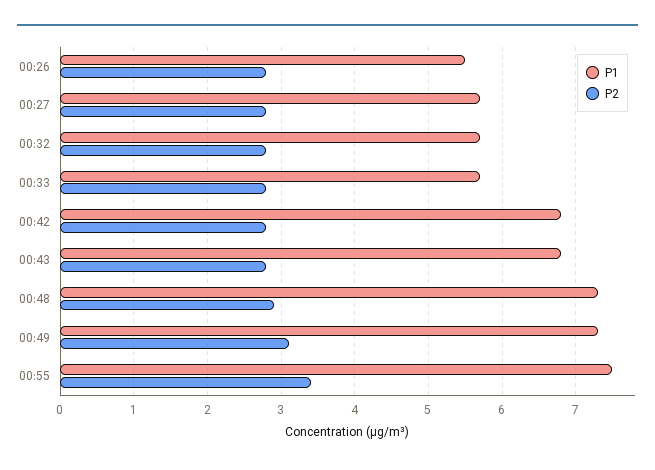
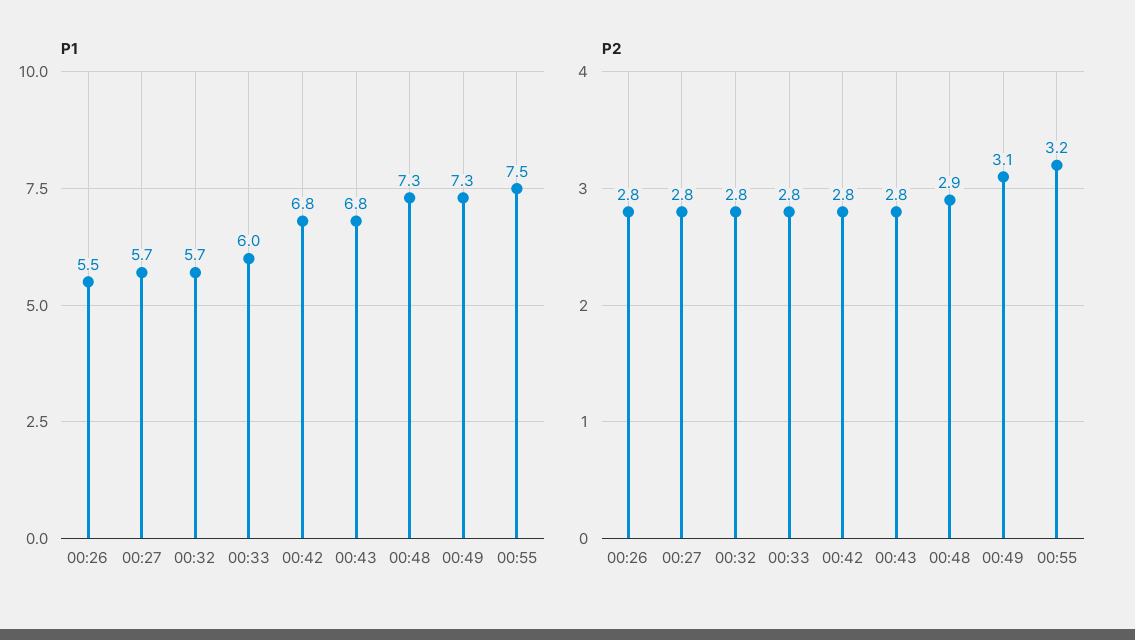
P1, 00:33: 5.7 -> 6
P2, 00:55: 3.4 -> 3.2

